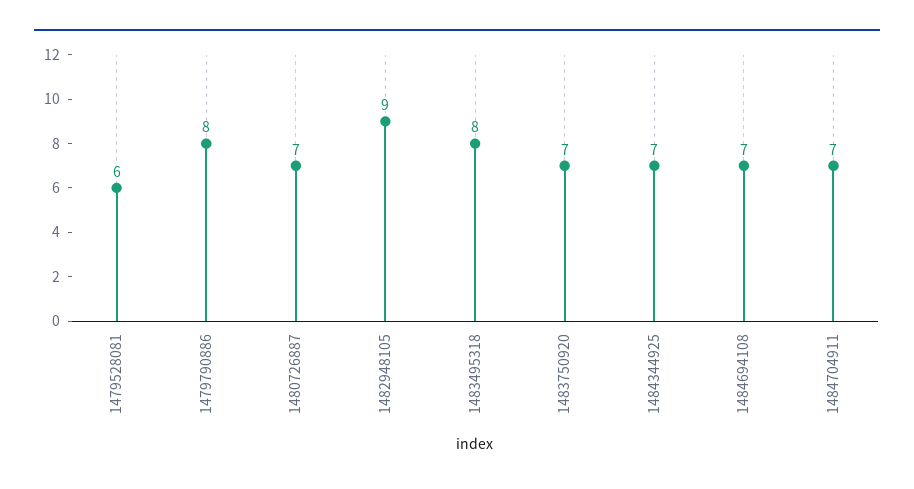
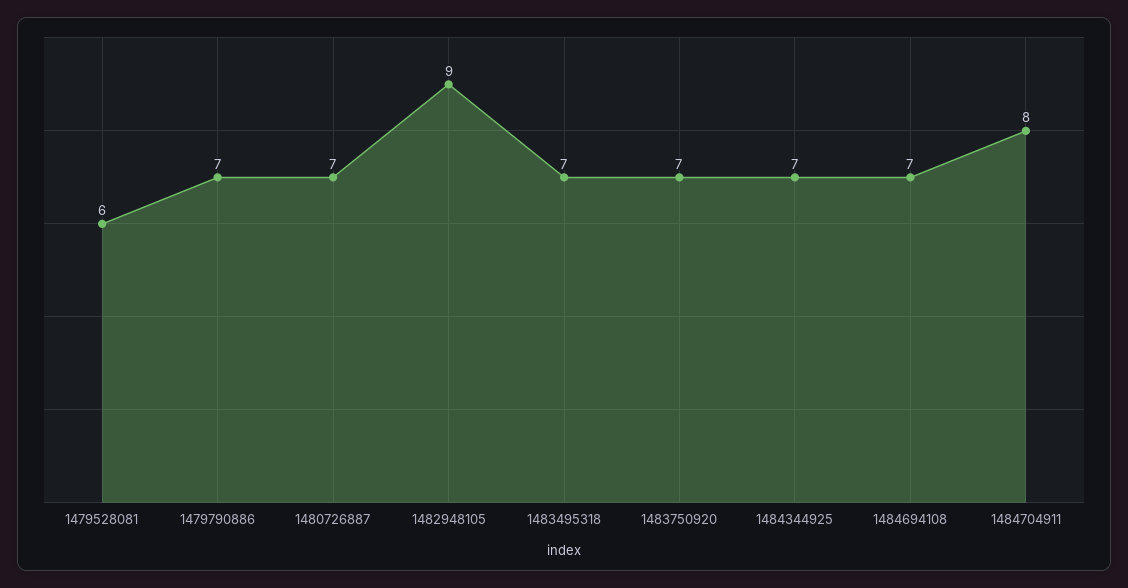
1479790886: 8 -> 7
1483495318: 8 -> 7
1484704911: 7 -> 8

